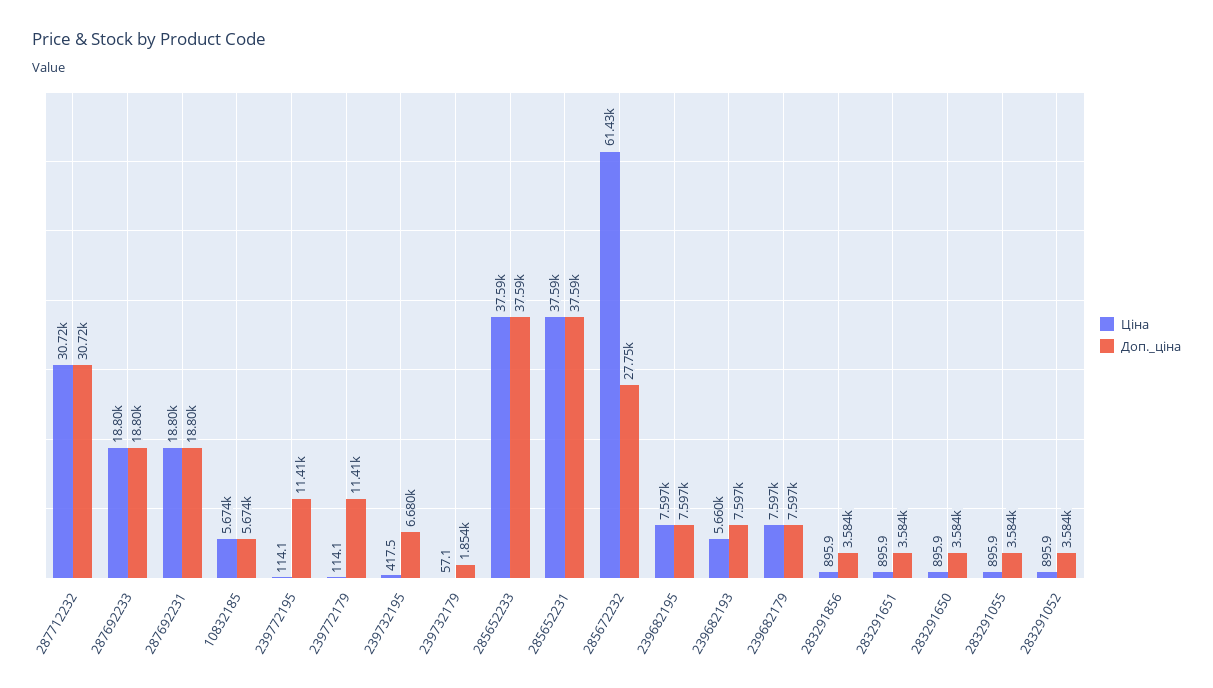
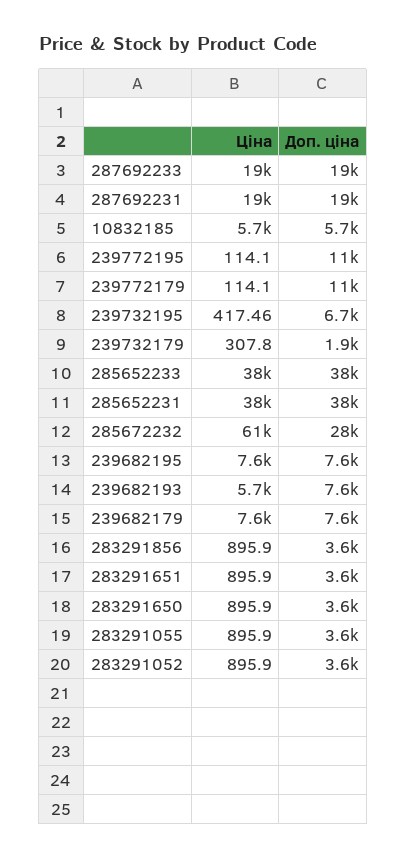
Ціна, 287712232: 30720 -> none
Доп._ціна, 287712232: 30720 -> none
Ціна, 239732179: 57.1 -> 307.8

